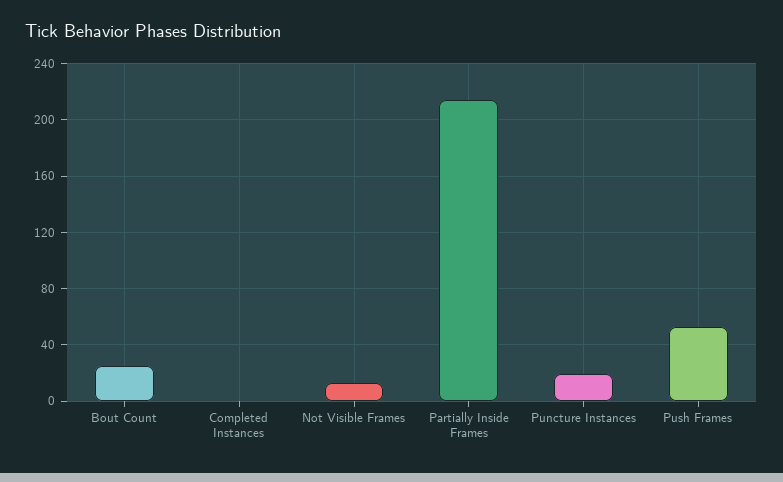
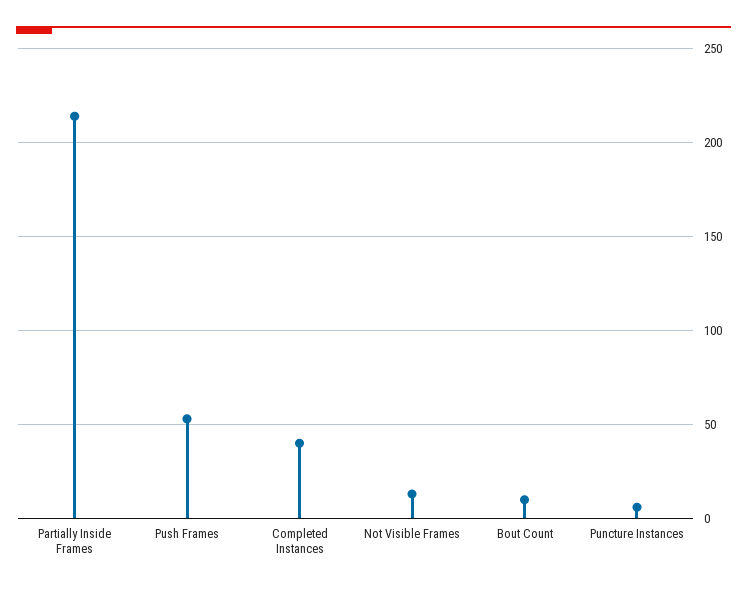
Bout Count: 25 -> 10
Completed Instances: 0 -> 40
Puncture Instances: 20 -> 5

